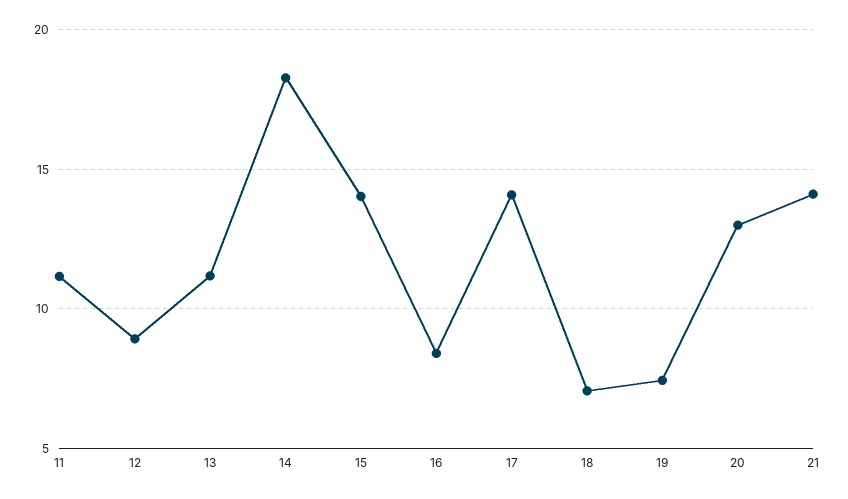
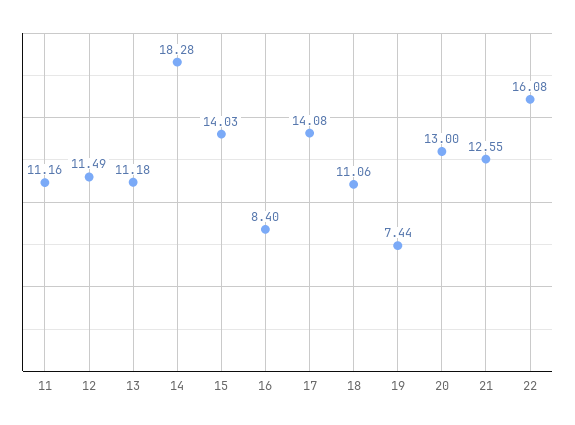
12: 9 -> 11.49
18: 7 -> 11.06
21: 14 -> 12.55
22: none -> 16.08

